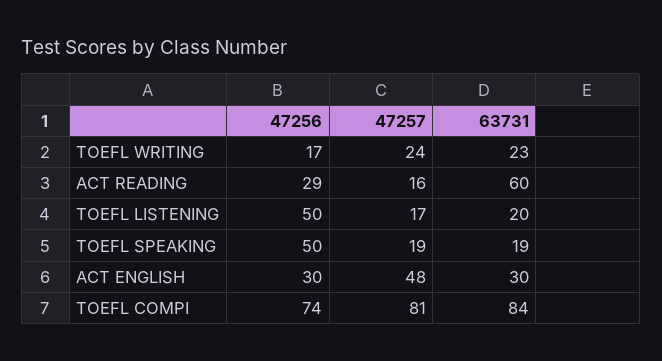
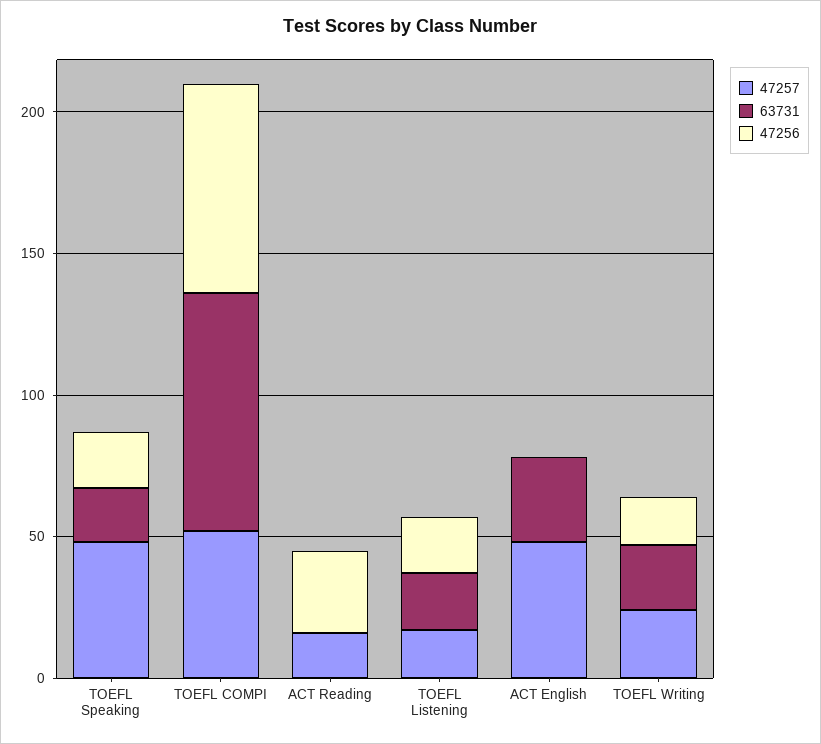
63731, ACT READING: 60 -> 0
47256, TOEFL LISTENING: 50 -> 20
47256, TOEFL SPEAKING: 50 -> 20
47257, TOEFL SPEAKING: 19 -> 50
47256, ACT ENGLISH: 30 -> 0
47257, TOEFL COMPI: 81 -> 50

